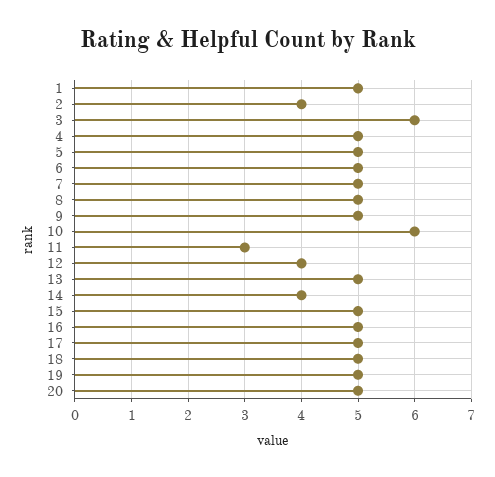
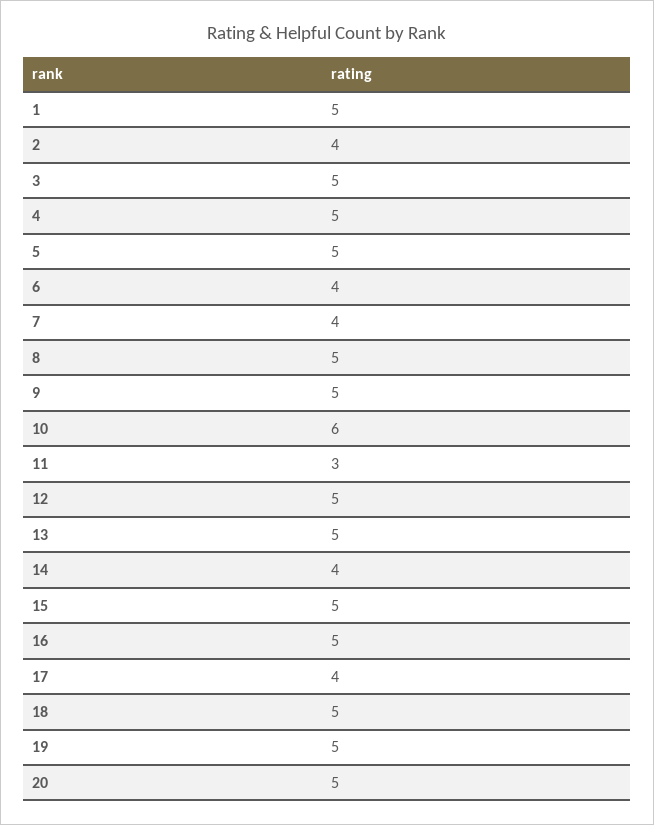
3: 6 -> 5
6: 5 -> 4
7: 5 -> 4
12: 4 -> 5
17: 5 -> 4

